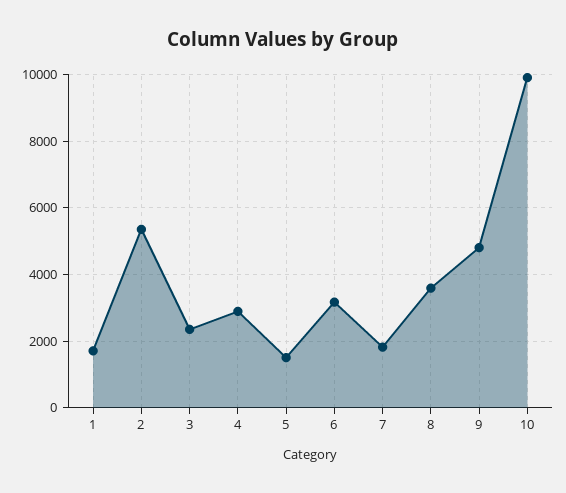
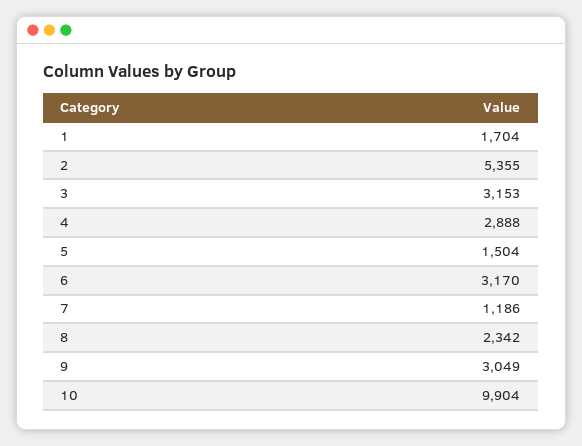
3: 2400 -> 3153
7: 1800 -> 1186
8: 3600 -> 2342
9: 4800 -> 3049

